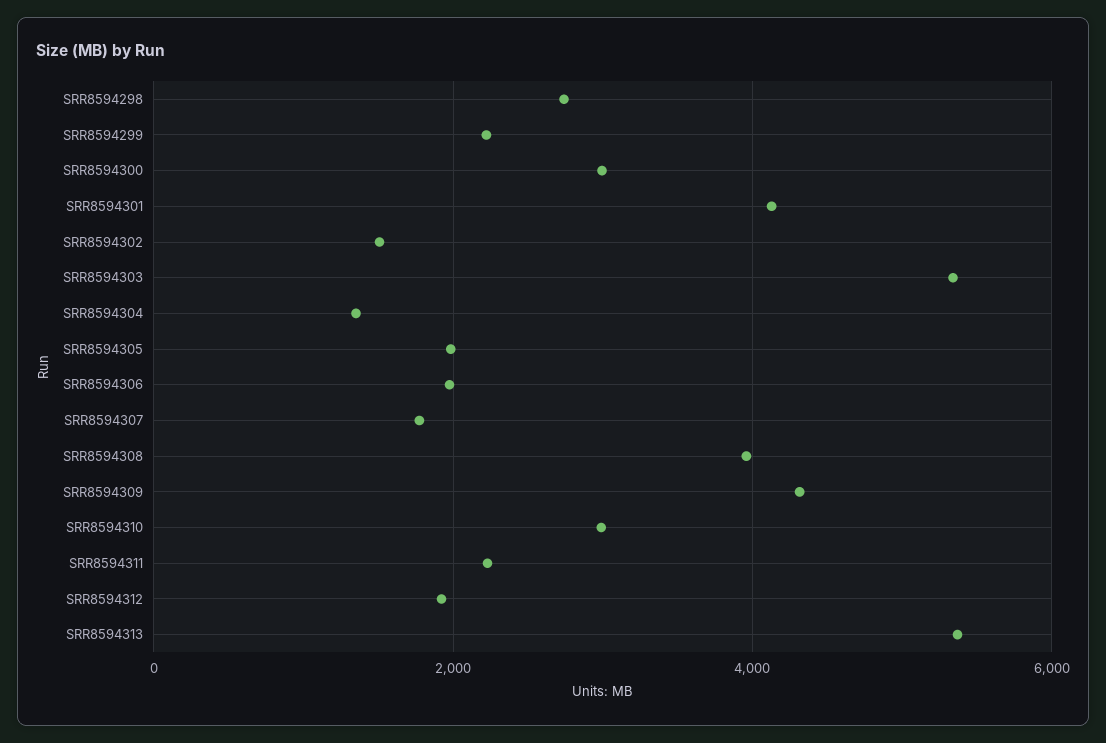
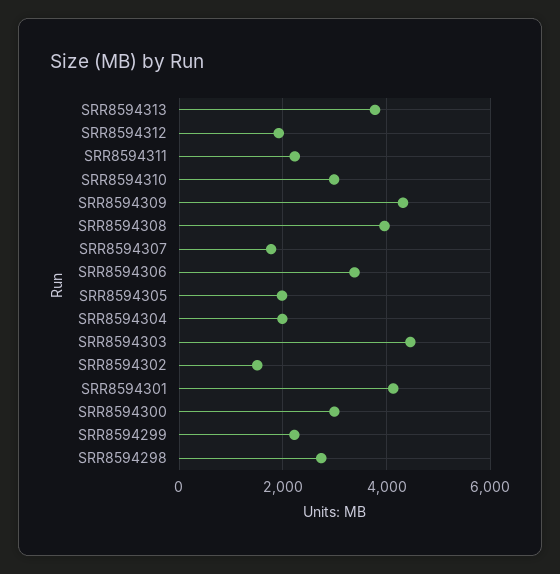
SRR8594303: 5400 -> 4400
SRR8594304: 1400 -> 2000
SRR8594306: 2000 -> 3400
SRR8594313: 5400 -> 3800

